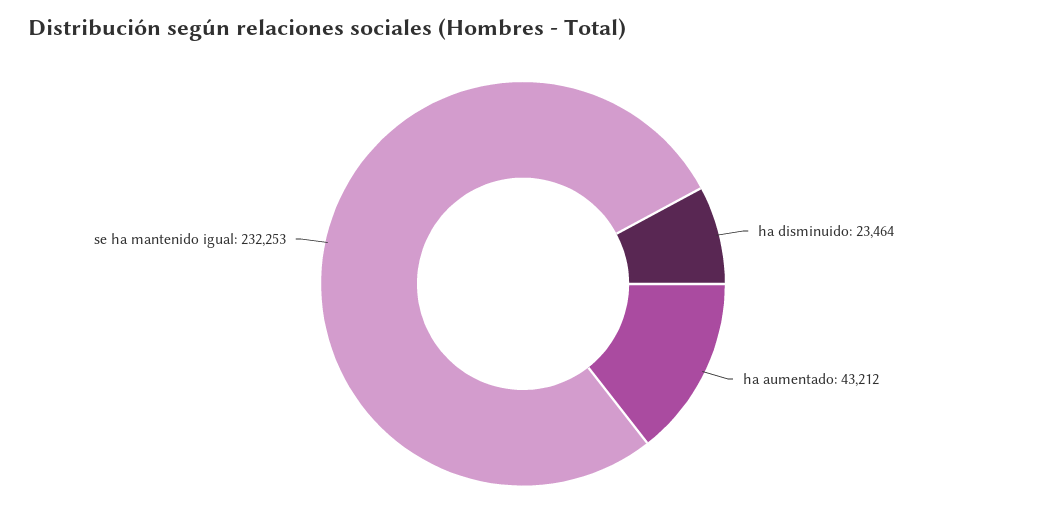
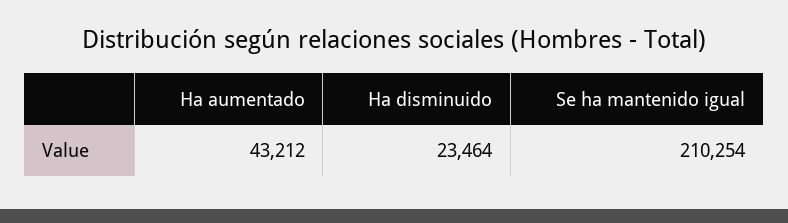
se ha mantenido igual: 232253 -> 210254

